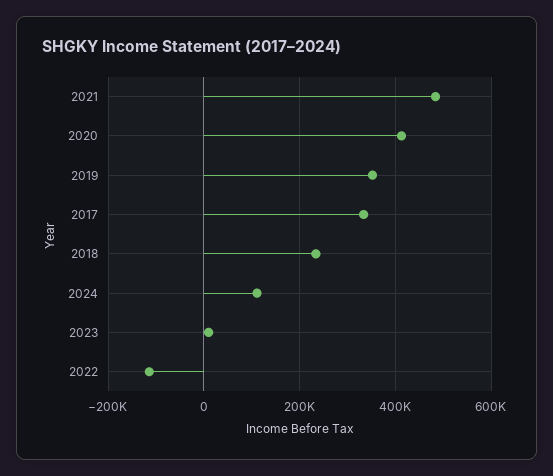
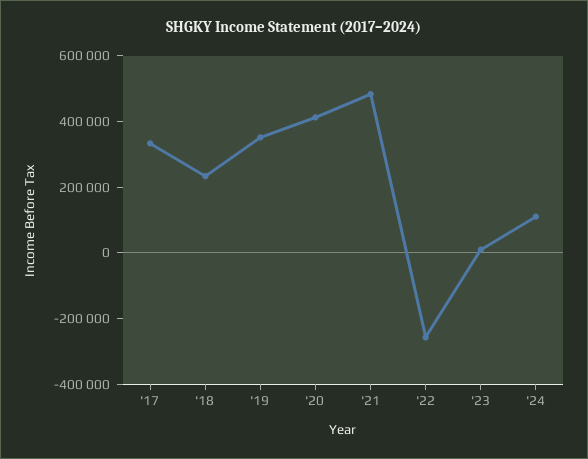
2022: -120000 -> -250000

